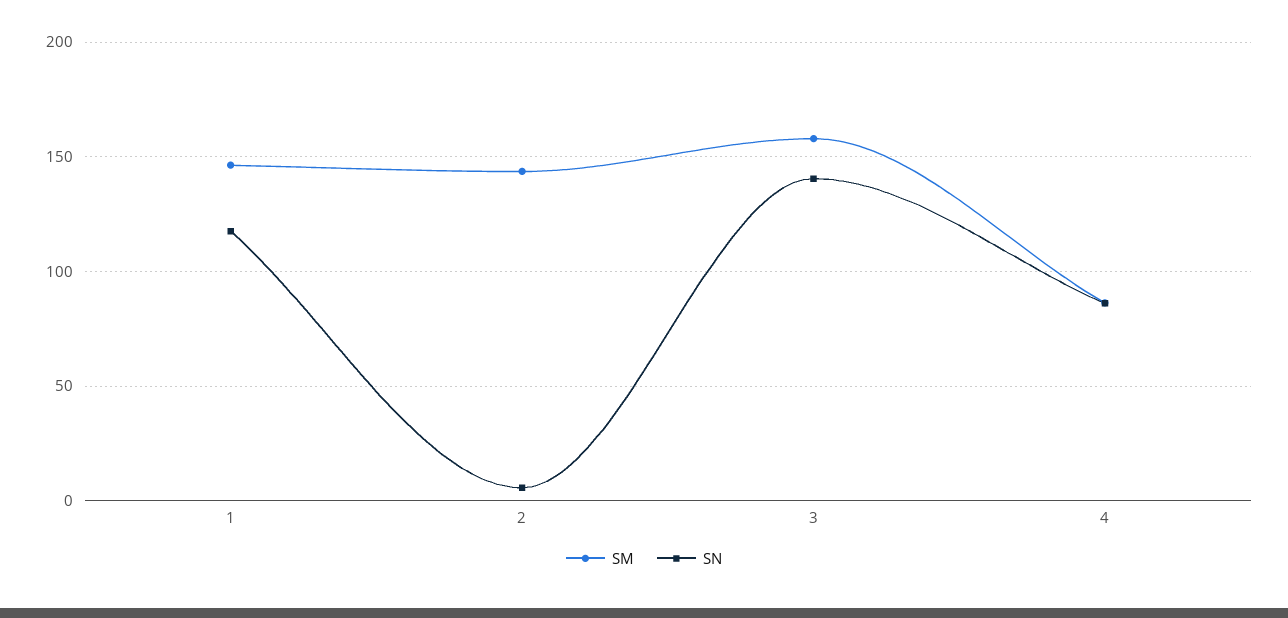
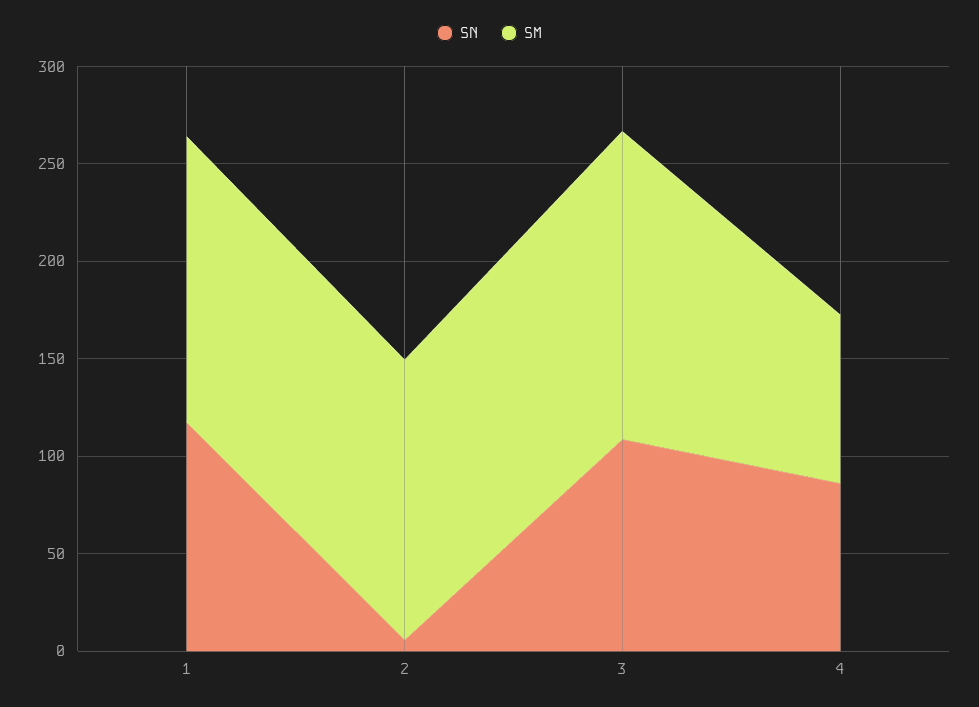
SN, 3: 140 -> 110

